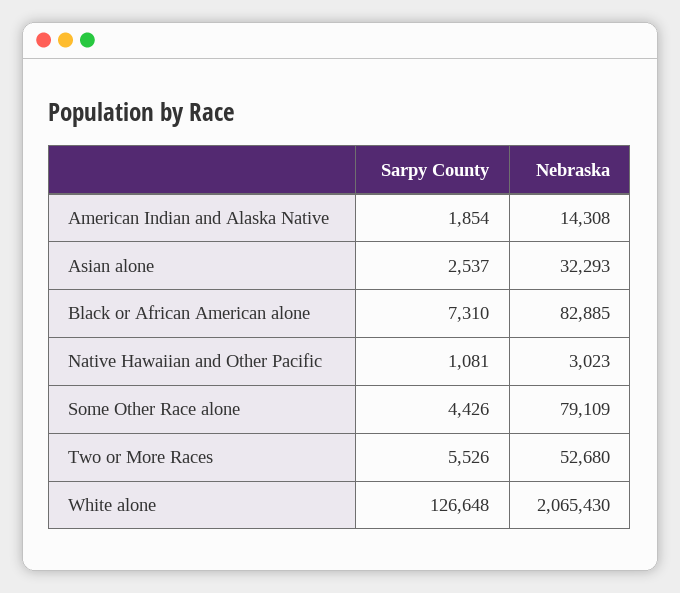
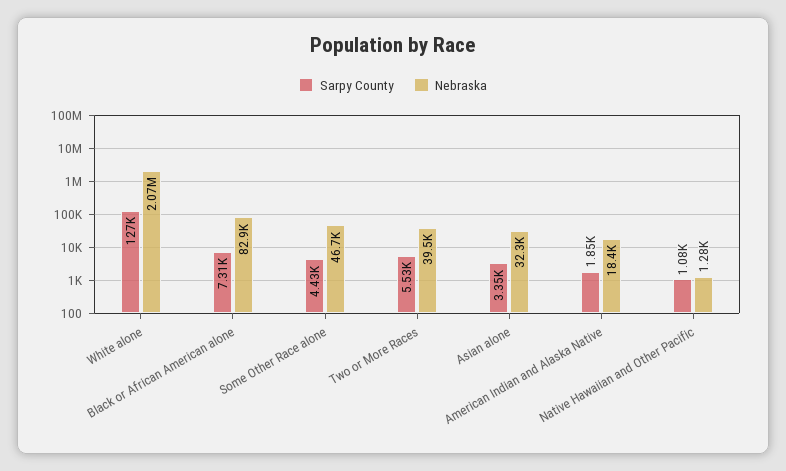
Nebraska, American Indian and Alaska Native: 14308 -> 18400
Sarpy County, Asian alone: 2537 -> 3350
Nebraska, Native Hawaiian and Other Pacific: 3023 -> 1280
Nebraska, Some Other Race alone: 79109 -> 46700
Nebraska, Two or More Races: 52680 -> 39500

